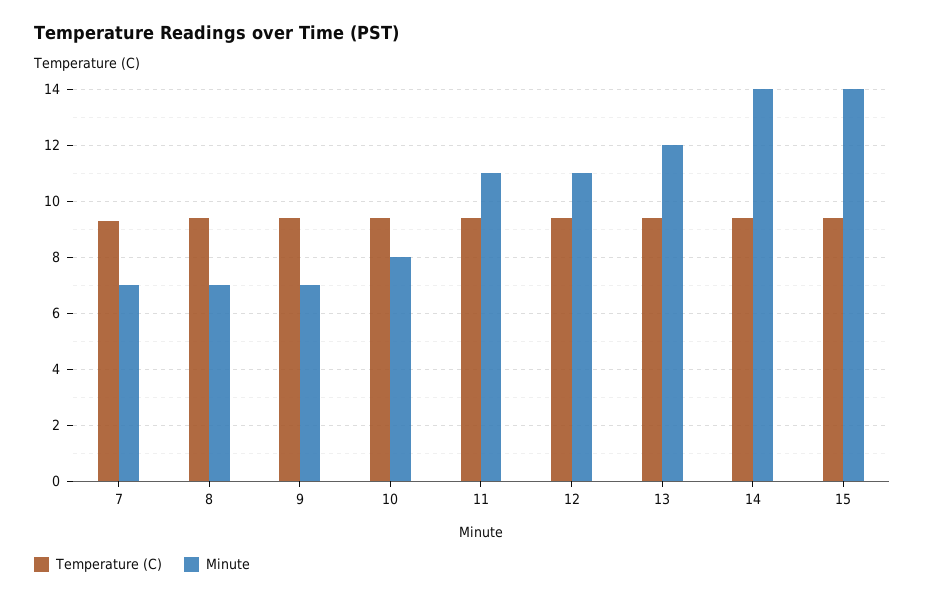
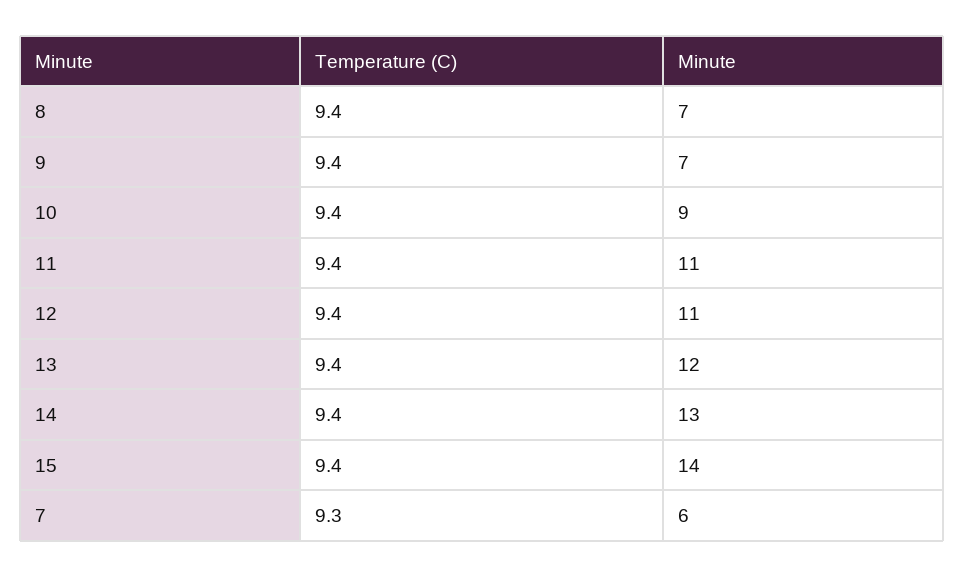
Minute, 7: 7 -> 6
Minute, 10: 8 -> 9
Minute, 14: 14 -> 13

